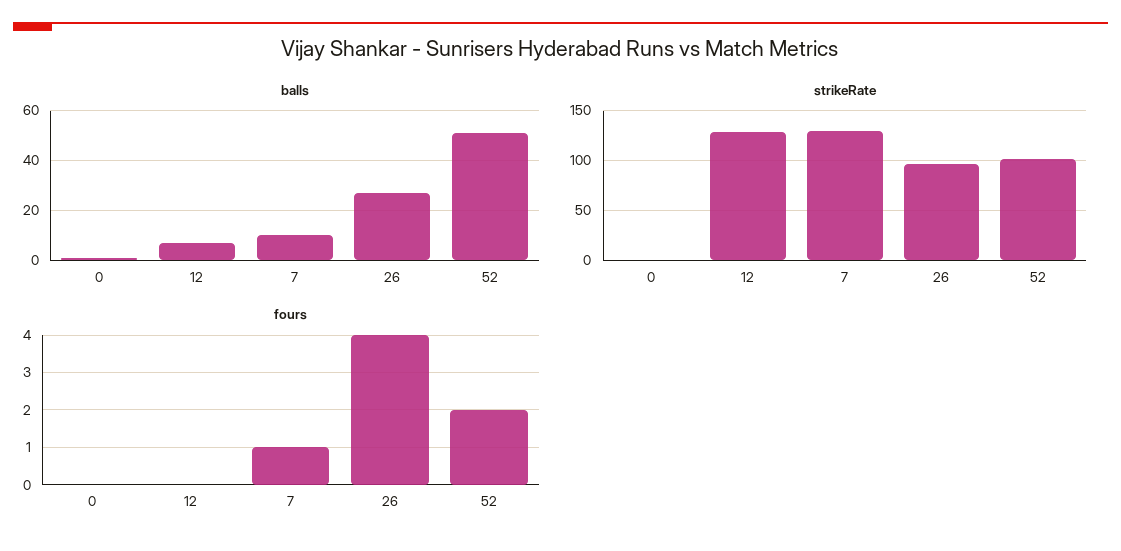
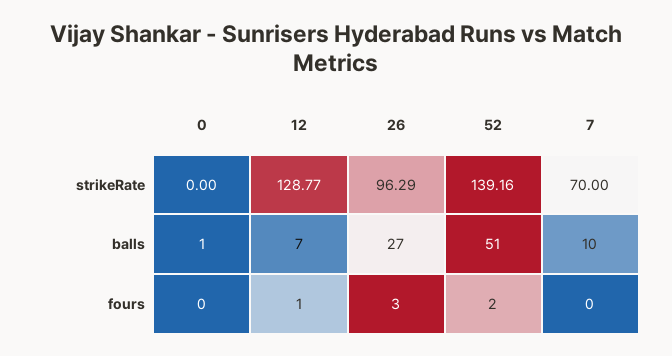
strikeRate, 7: 130 -> 70
strikeRate, 52: 100 -> 139.16
fours, 12: 0 -> 1
fours, 7: 1 -> 0
fours, 26: 4 -> 3

